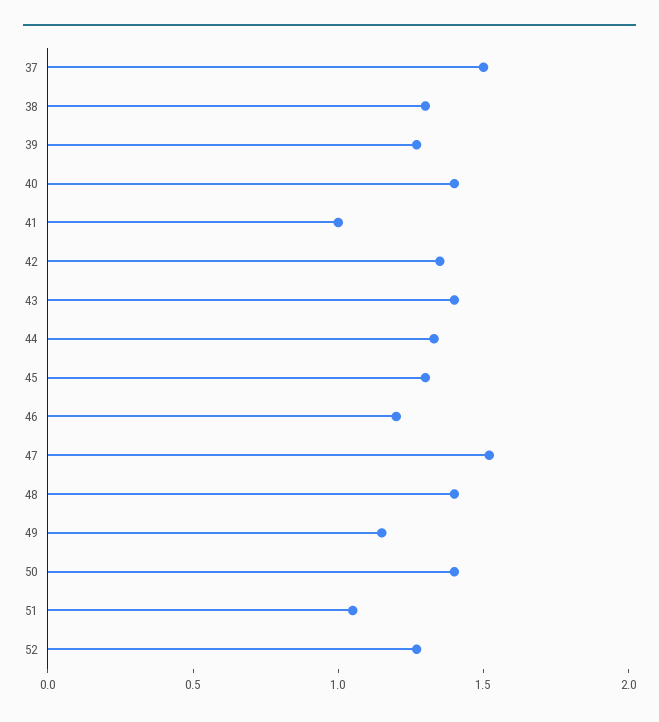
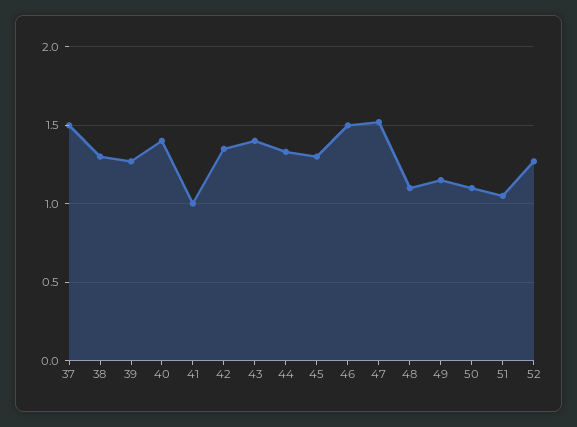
46: 1.2 -> 1.5
48: 1.4 -> 1.1
50: 1.4 -> 1.1

